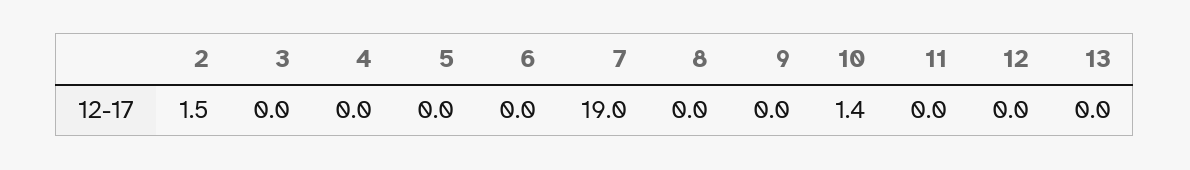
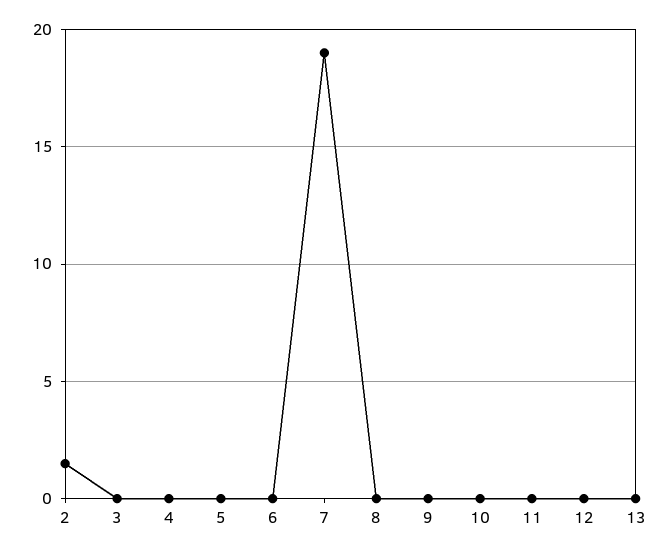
10: 1.4 -> 0

